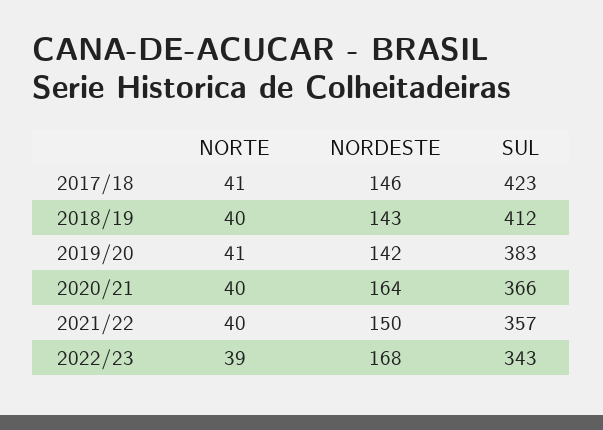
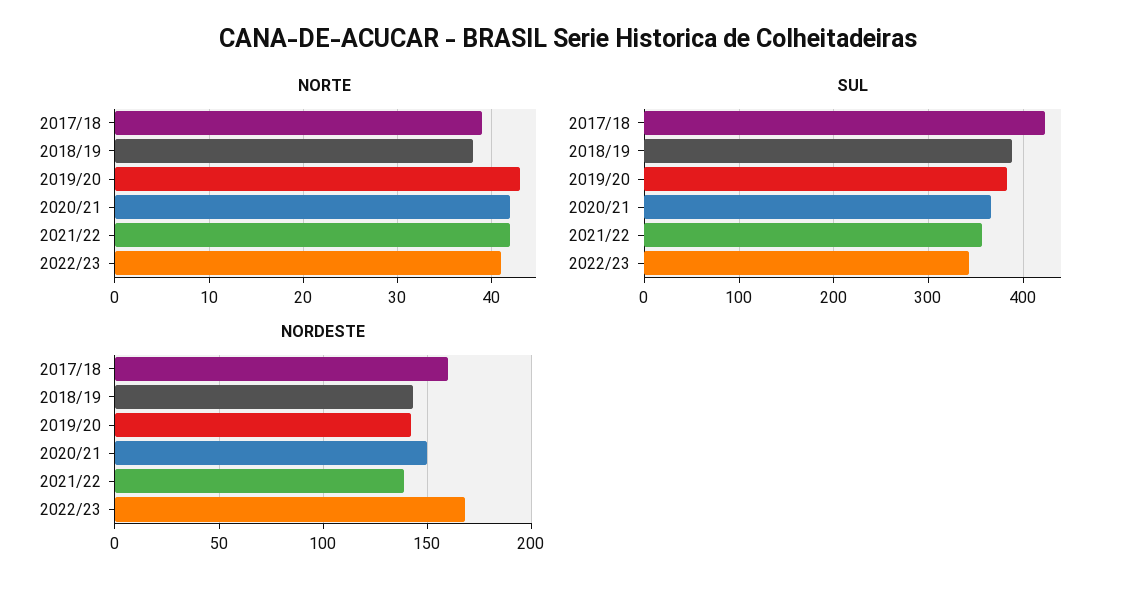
NORTE, 2017/18: 41 -> 39
NORDESTE, 2017/18: 146 -> 160
NORTE, 2018/19: 40 -> 38
SUL, 2018/19: 412 -> 390
NORTE, 2019/20: 41 -> 43
NORTE, 2020/21: 40 -> 42
NORDESTE, 2020/21: 164 -> 150
NORTE, 2021/22: 40 -> 42
NORDESTE, 2021/22: 150 -> 140
NORTE, 2022/23: 39 -> 41

